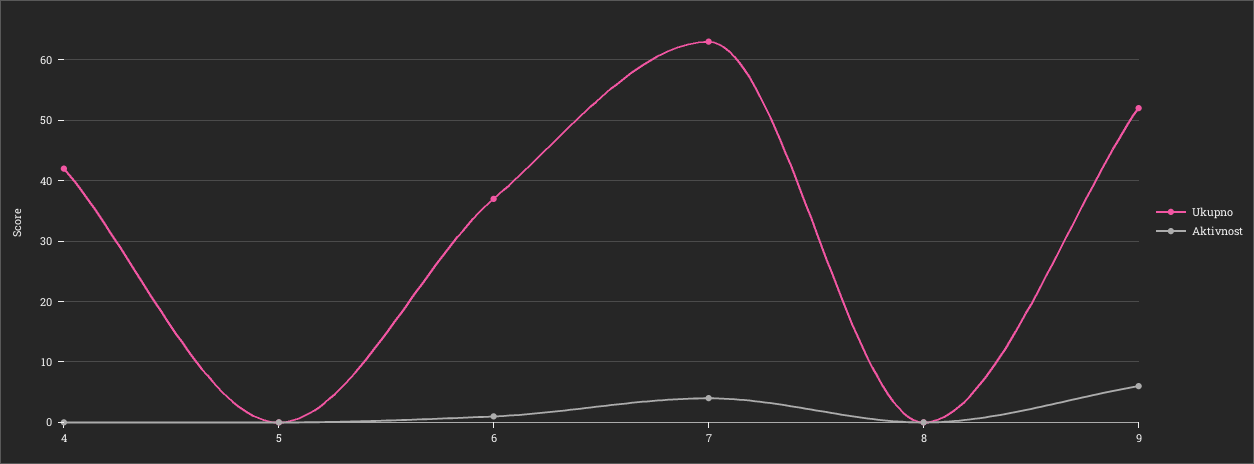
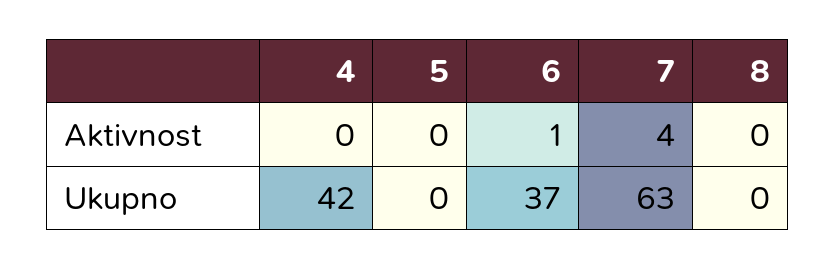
Ukupno, 9: 52 -> none
Aktivnost, 9: 6 -> none

